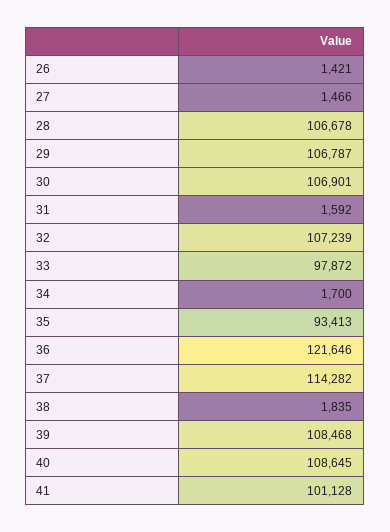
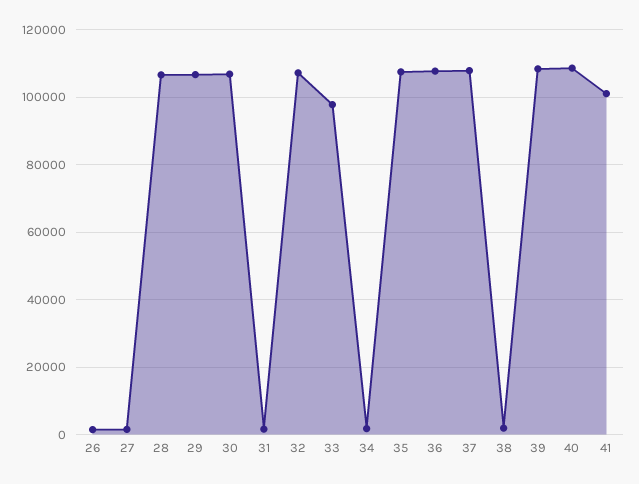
35: 93413 -> 108000
36: 121646 -> 108000
37: 114282 -> 108000

